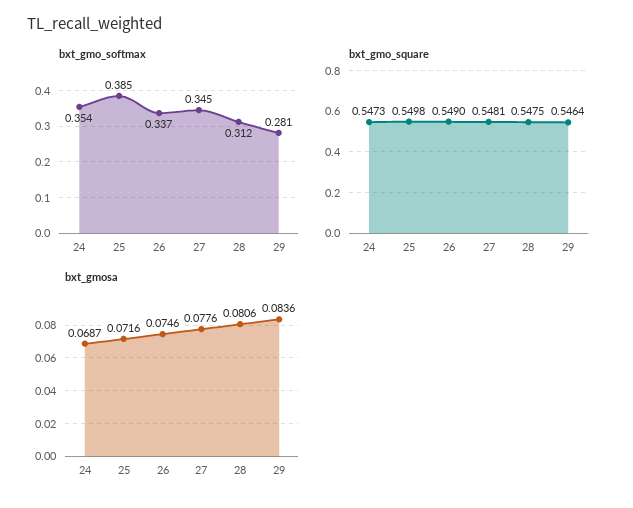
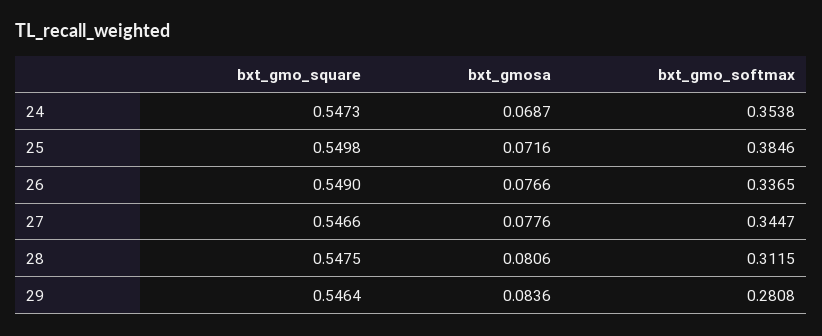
bxt_gmo_square, 27: 0.5481 -> 0.5466
bxt_gmosa, 26: 0.0746 -> 0.0766

